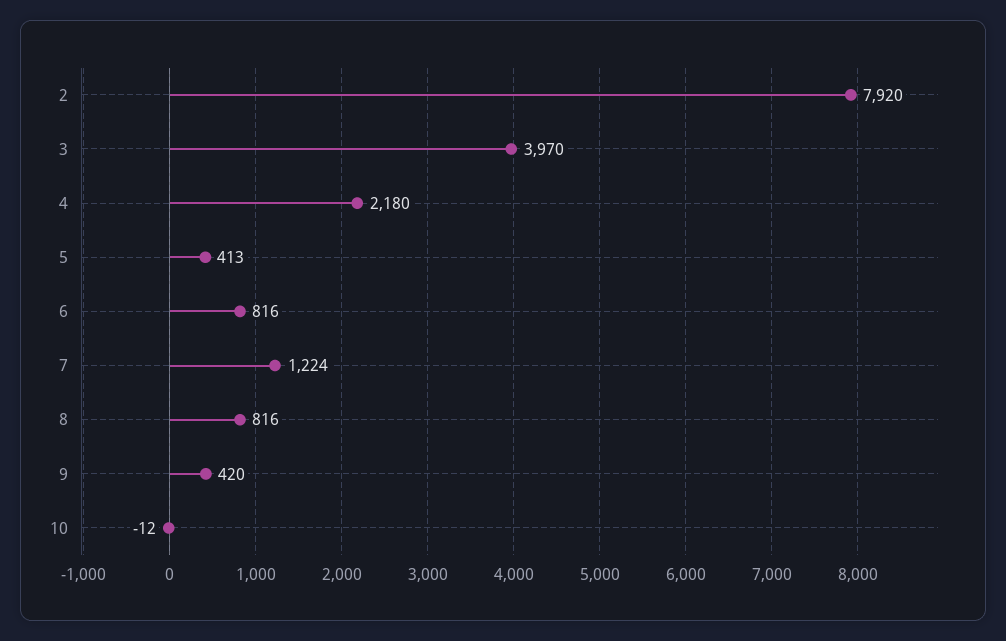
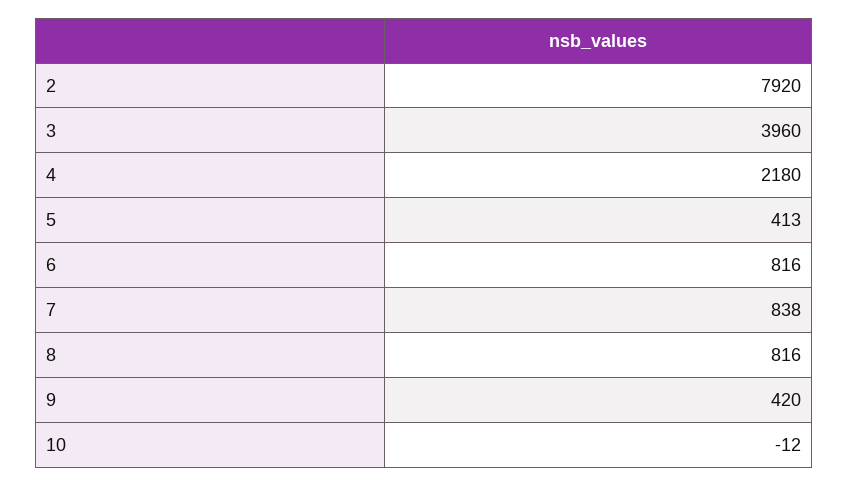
3: 3970 -> 3960
7: 1224 -> 838

